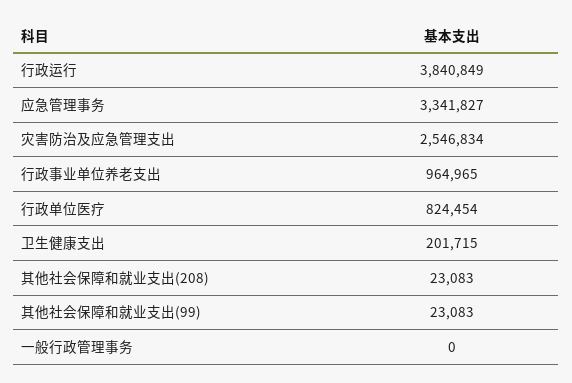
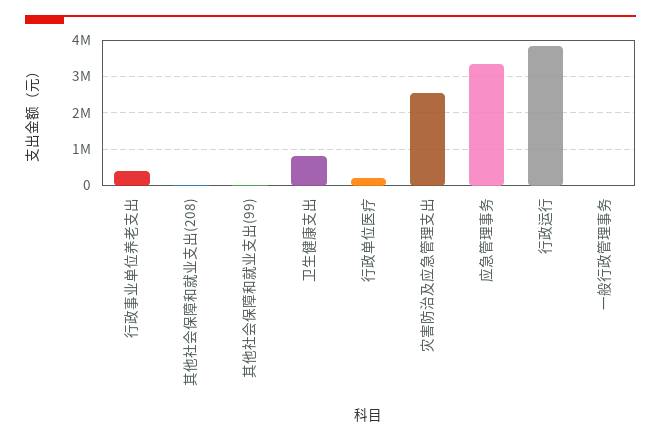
行政事业单位养老支出: 964965 -> 400000
行政单位医疗: 824454 -> 200000
卫生健康支出: 201715 -> 800000

